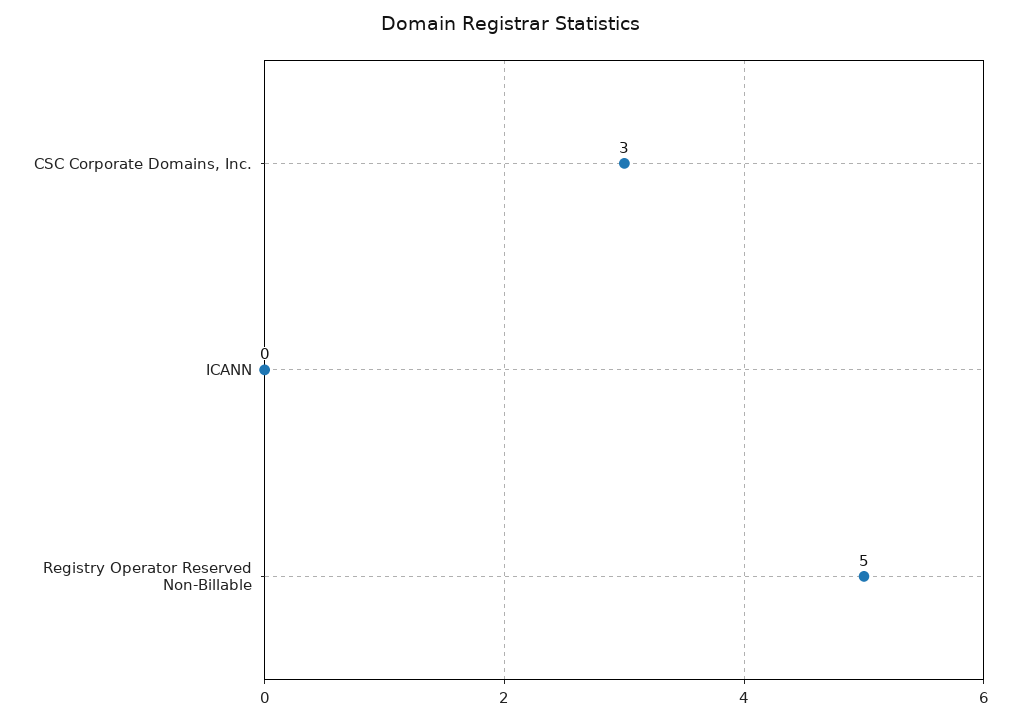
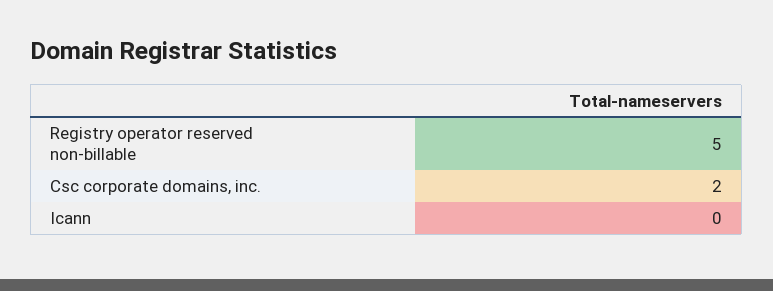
CSC Corporate Domains, Inc.: 3 -> 2

